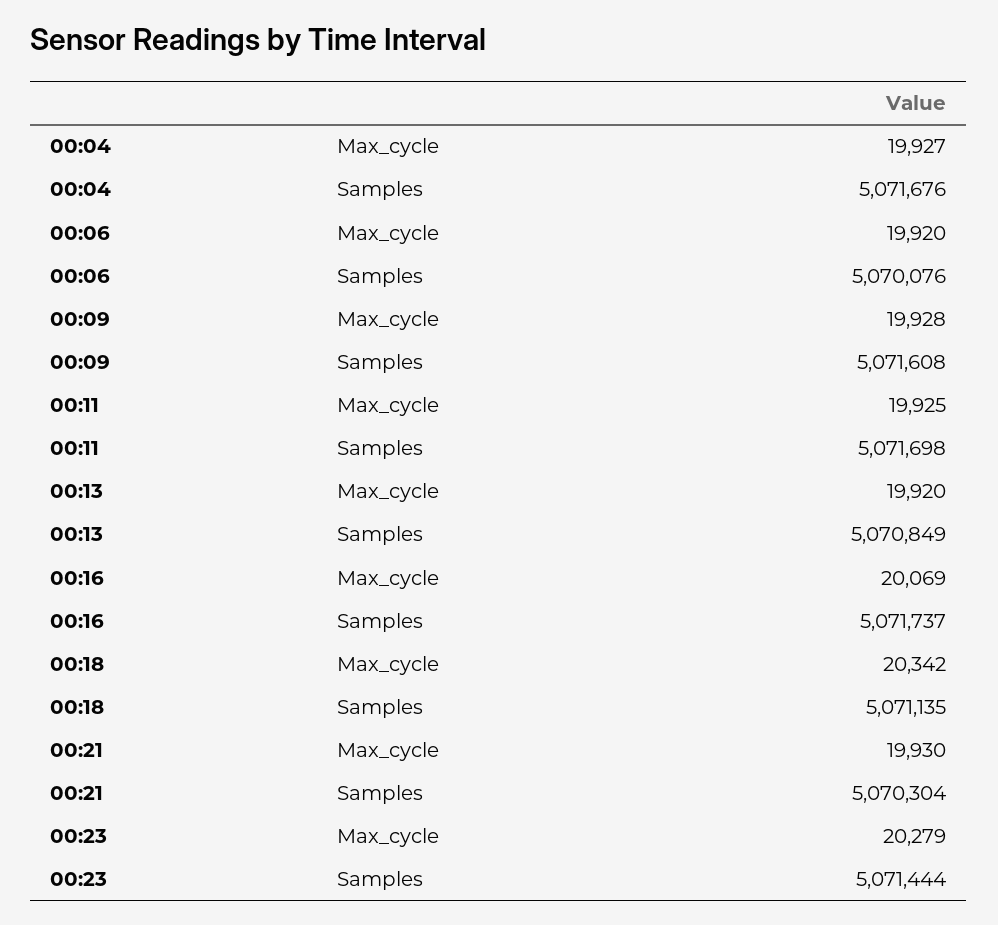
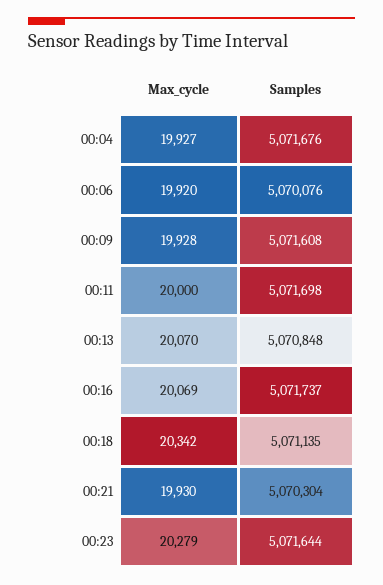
00:11, Max_cycle: 19925 -> 20000
00:13, Max_cycle: 19920 -> 20070
00:13, Samples: 5070849 -> 5070848
00:23, Samples: 5071444 -> 5071644

